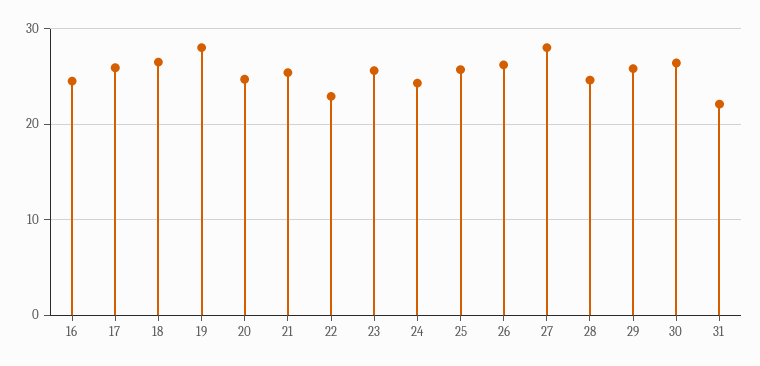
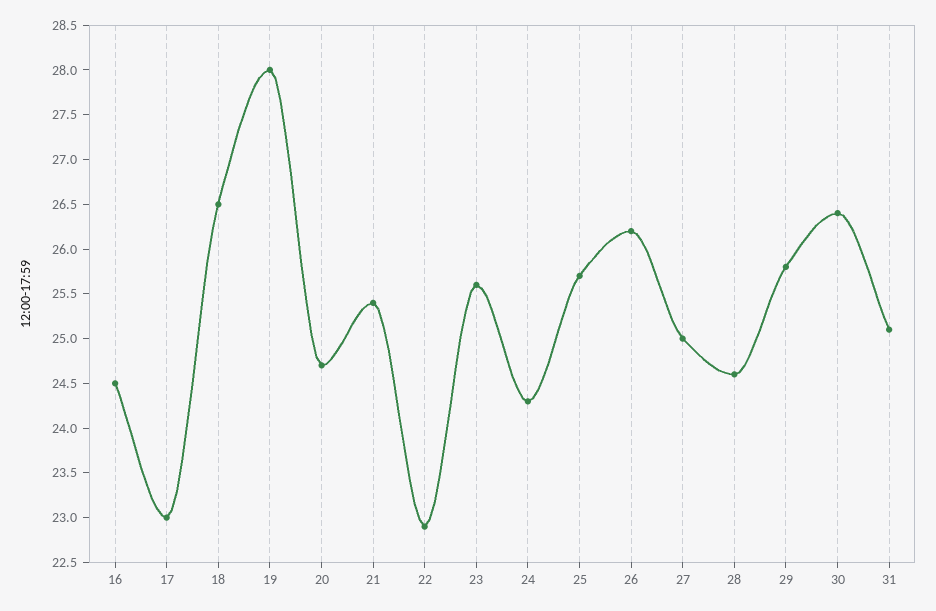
17: 26 -> 23
27: 28 -> 25
31: 22 -> 25.1

